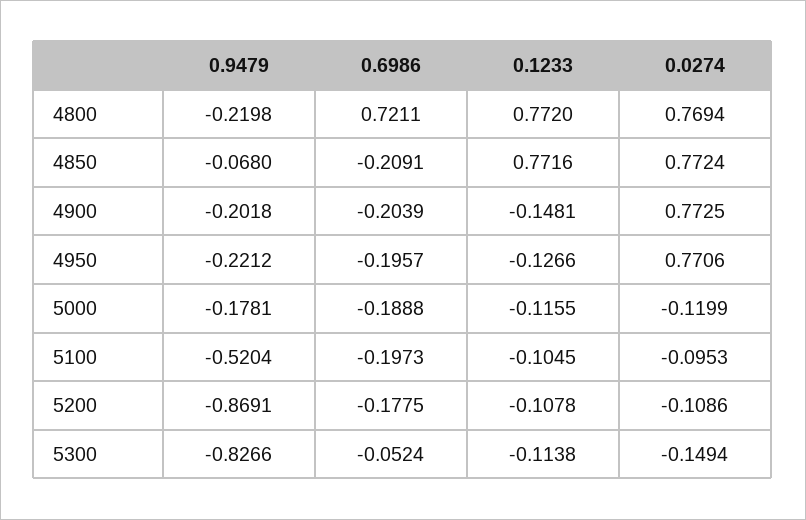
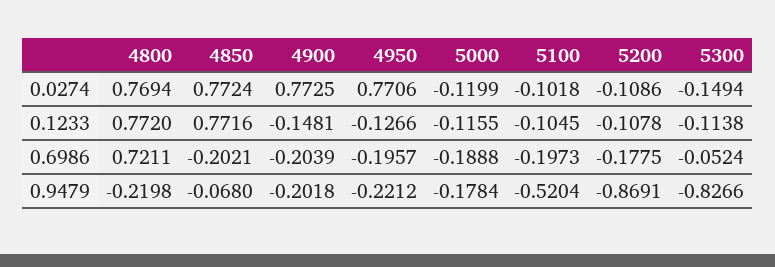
0.6986, 4850: -0.2091 -> -0.2021
0.9479, 5000: -0.1781 -> -0.1784
0.0274, 5100: -0.0953 -> -0.1018

